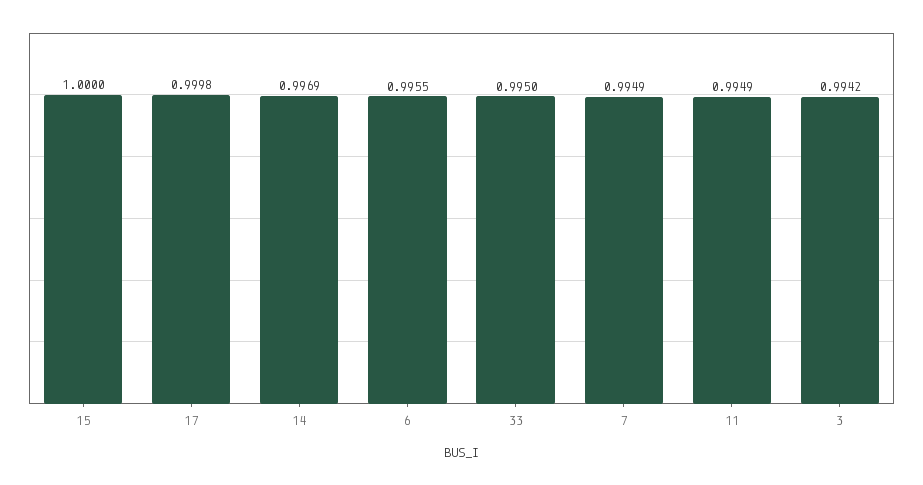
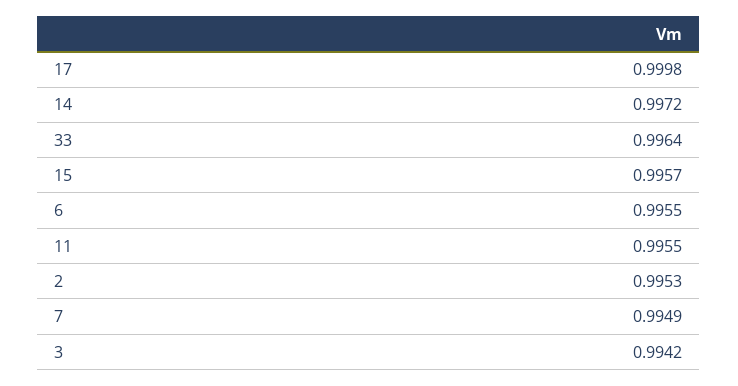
15: 1 -> 0.9957
14: 0.9969 -> 0.9972
33: 0.995 -> 0.9964
11: 0.9949 -> 0.9955
2: none -> 0.9953

